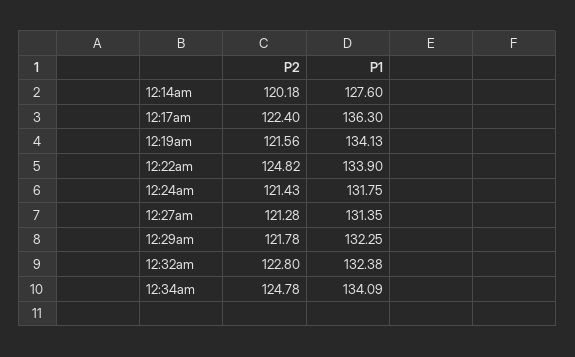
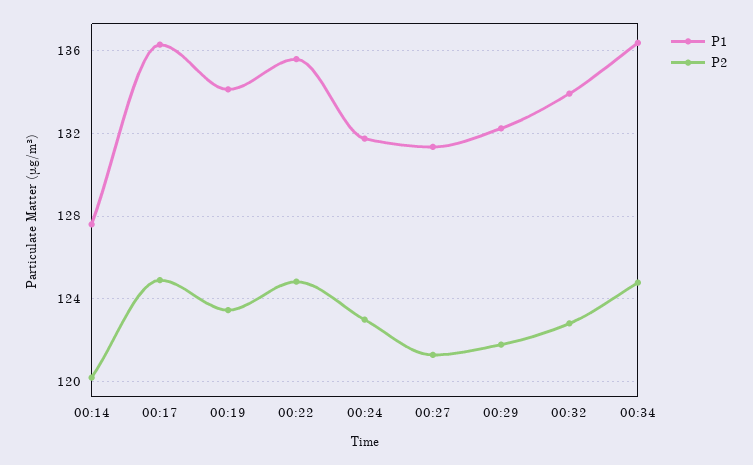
P2, 12:17am: 122.4 -> 125
P2, 12:19am: 121.56 -> 123.5
P1, 12:22am: 133.9 -> 135.5
P2, 12:24am: 121.43 -> 123
P1, 12:32am: 132.38 -> 134
P1, 12:34am: 134.09 -> 136.5

